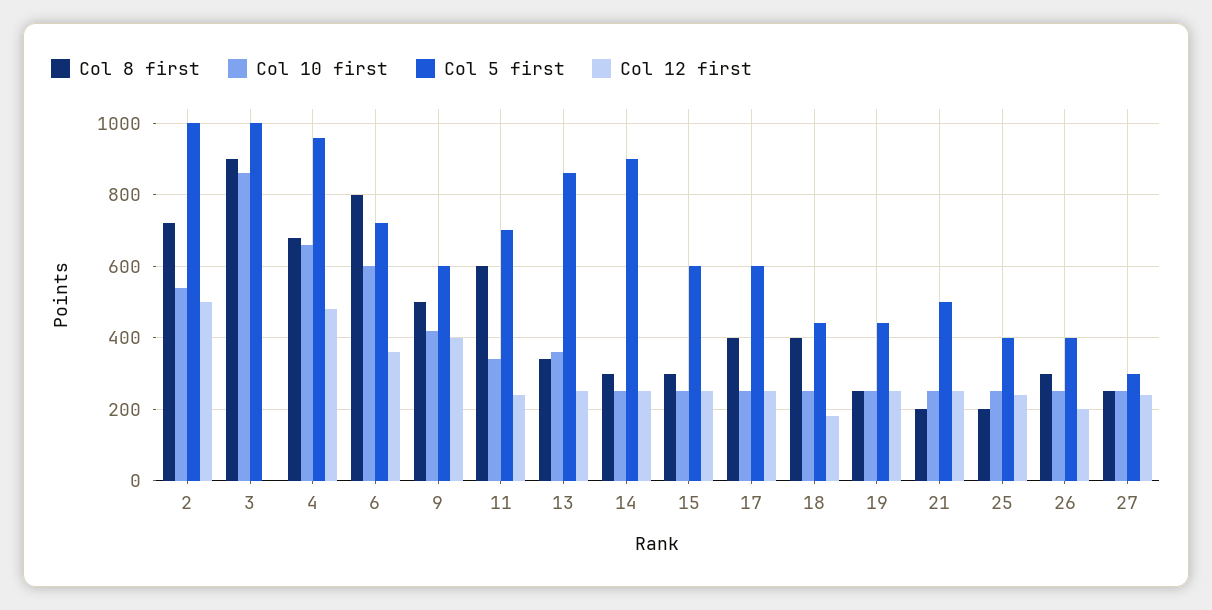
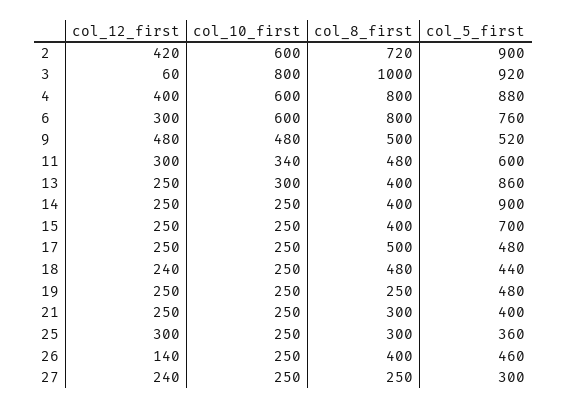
Col 10 first, 2: 540 -> 600
Col 5 first, 2: 1000 -> 900
Col 12 first, 2: 500 -> 420
Col 8 first, 3: 900 -> 1000
Col 10 first, 3: 860 -> 800
Col 5 first, 3: 1000 -> 920
Col 12 first, 3: 0 -> 60
Col 8 first, 4: 680 -> 800
Col 10 first, 4: 660 -> 600
Col 5 first, 4: 960 -> 880
Col 12 first, 4: 480 -> 400
Col 5 first, 6: 720 -> 760
Col 12 first, 6: 360 -> 300
Col 10 first, 9: 420 -> 480
Col 5 first, 9: 600 -> 520
Col 12 first, 9: 400 -> 480
Col 8 first, 11: 600 -> 480
Col 5 first, 11: 700 -> 600
Col 12 first, 11: 240 -> 300
Col 8 first, 13: 340 -> 400
Col 10 first, 13: 360 -> 300
Col 8 first, 14: 300 -> 400
Col 8 first, 15: 300 -> 400
Col 5 first, 15: 600 -> 700
Col 8 first, 17: 400 -> 500
Col 5 first, 17: 600 -> 480
Col 8 first, 18: 400 -> 480
Col 12 first, 18: 180 -> 240
Col 5 first, 19: 440 -> 480
Col 8 first, 21: 200 -> 300
Col 5 first, 21: 500 -> 400
Col 8 first, 25: 200 -> 300
Col 5 first, 25: 400 -> 360
Col 12 first, 25: 240 -> 300
Col 8 first, 26: 300 -> 400
Col 5 first, 26: 400 -> 460
Col 12 first, 26: 200 -> 140

